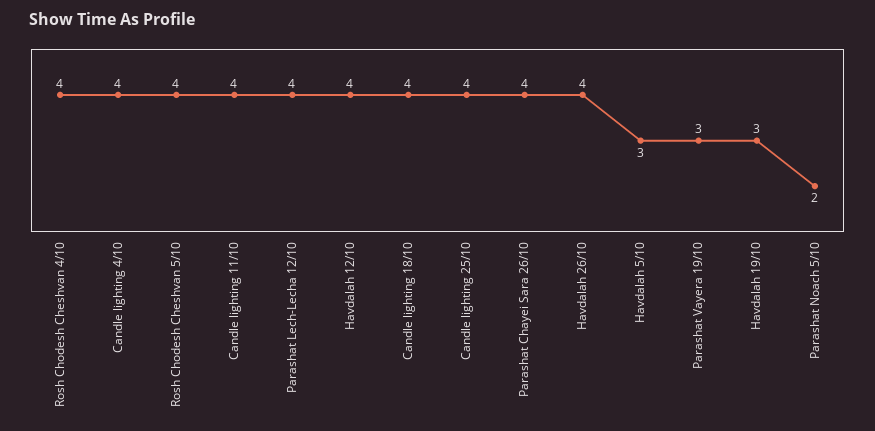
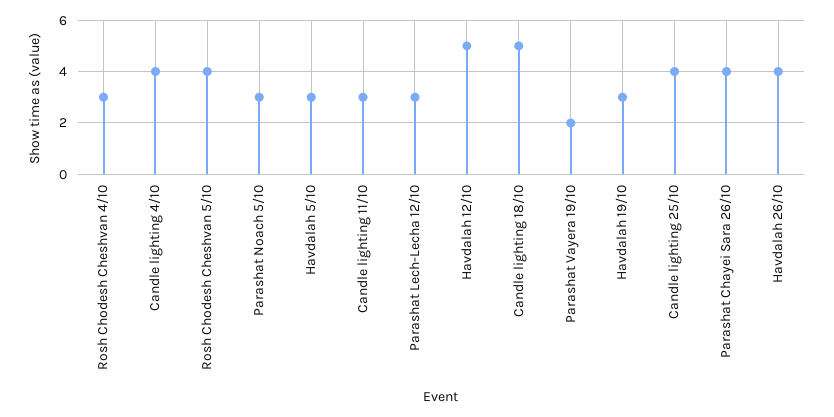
Rosh Chodesh Cheshvan 4/10: 4 -> 3
Candle lighting 11/10: 4 -> 3
Parashat Lech-Lecha 12/10: 4 -> 3
Havdalah 12/10: 4 -> 5
Candle lighting 18/10: 4 -> 5
Parashat Vayera 19/10: 3 -> 2
Parashat Noach 5/10: 2 -> 3

